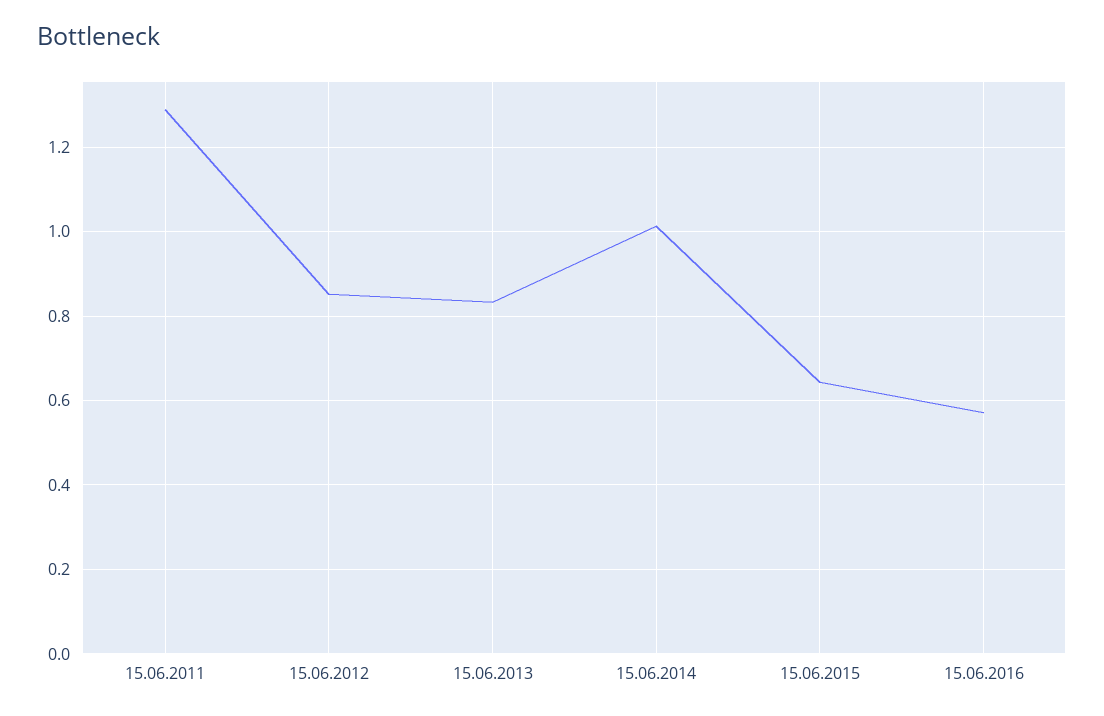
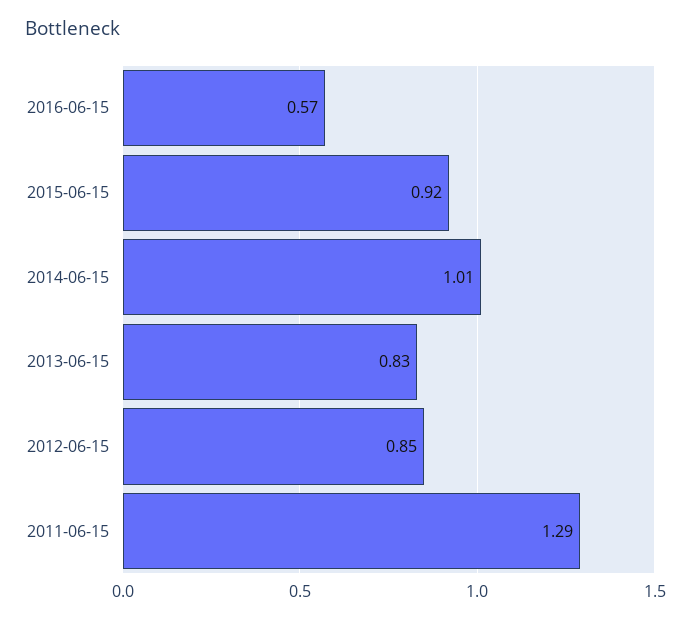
15.06.2015: 0.64 -> 0.92

